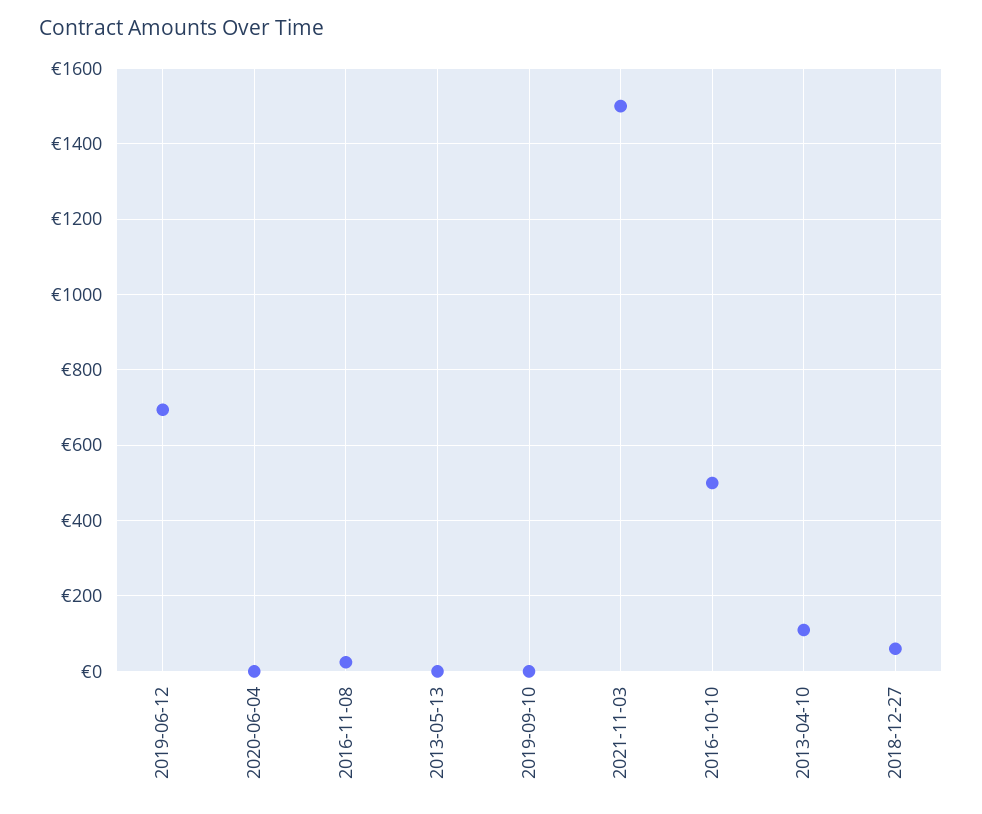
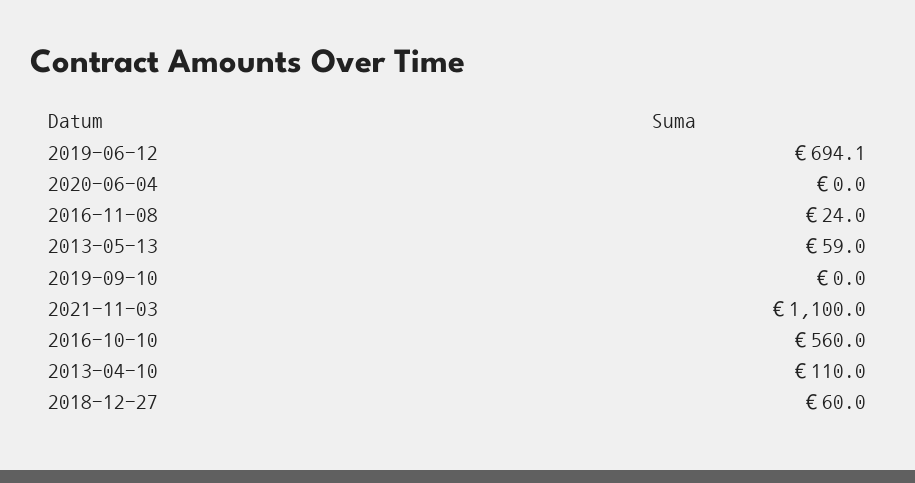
2013-05-13: 0 -> 59
2021-11-03: 1500 -> 1100
2016-10-10: 500 -> 560

